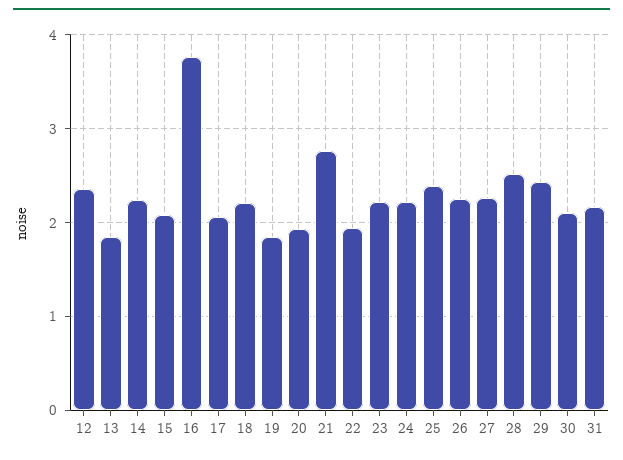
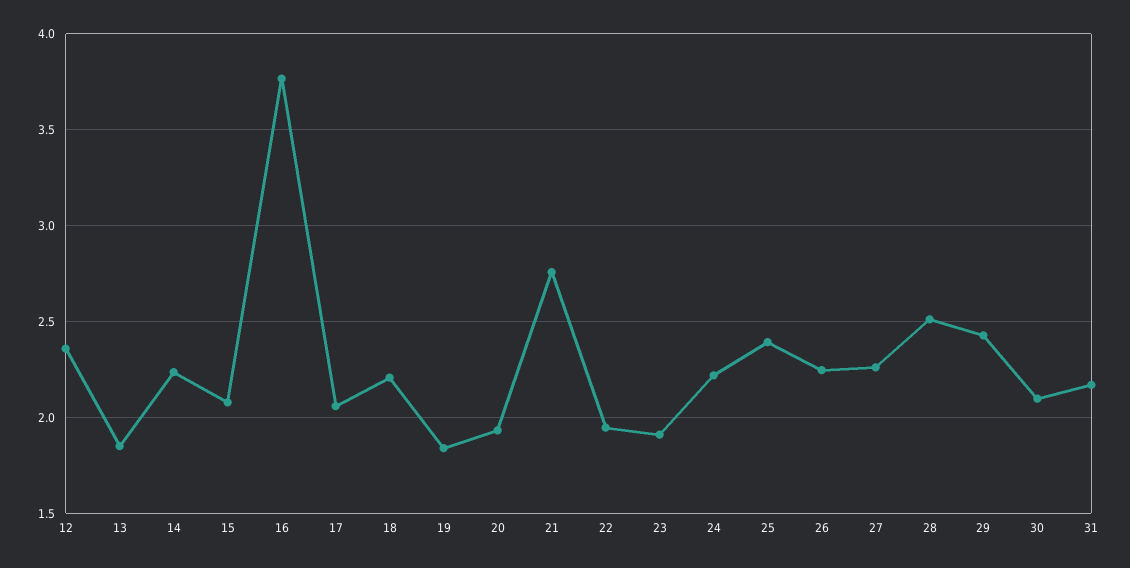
23: 2.2 -> 1.9

